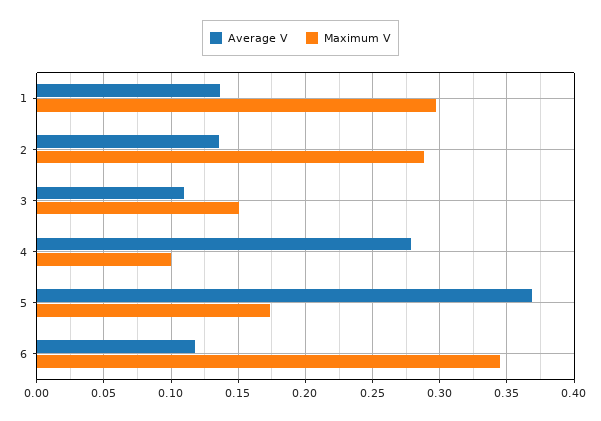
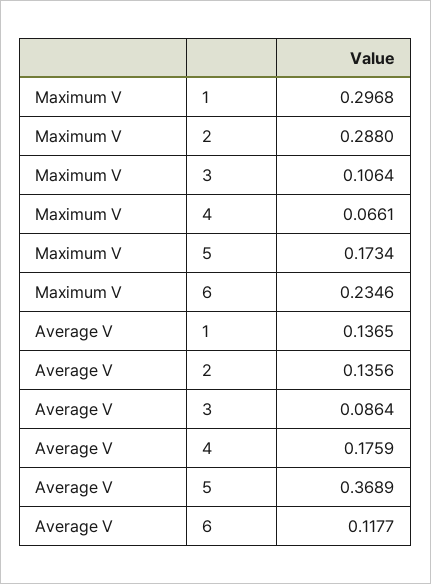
Average V, 3: 0.11 -> 0.0864
Maximum V, 3: 0.15 -> 0.1064
Average V, 4: 0.28 -> 0.1759
Maximum V, 4: 0.1 -> 0.0661
Maximum V, 6: 0.345 -> 0.2346

